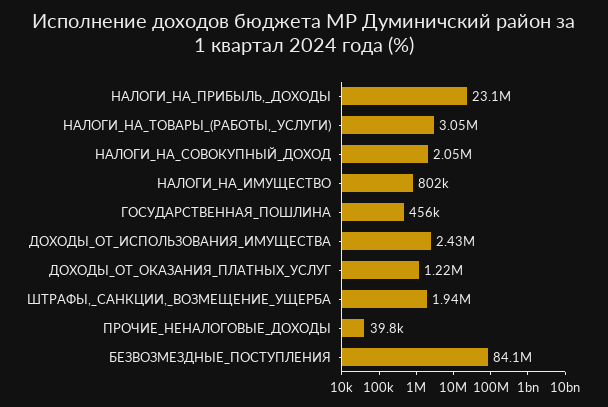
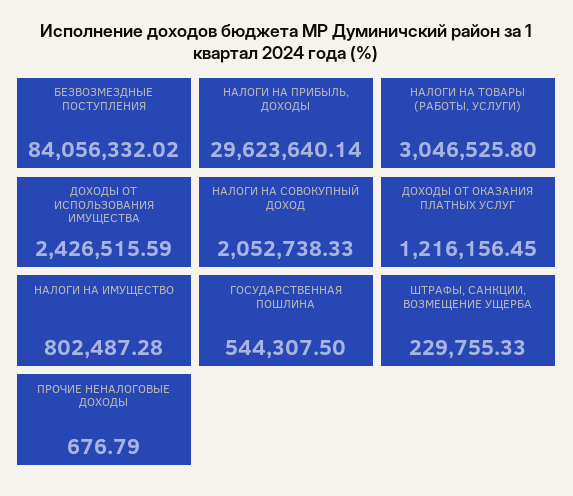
НАЛОГИ_НА_ПРИБЫЛЬ,_ДОХОДЫ: 23100000 -> 29623640.14
ГОСУДАРСТВЕННАЯ_ПОШЛИНА: 456000 -> 544307.5
ШТРАФЫ,_САНКЦИИ,_ВОЗМЕЩЕНИЕ_УЩЕРБА: 1940000 -> 229755.33
ПРОЧИЕ_НЕНАЛОГОВЫЕ_ДОХОДЫ: 39800 -> 676.79

